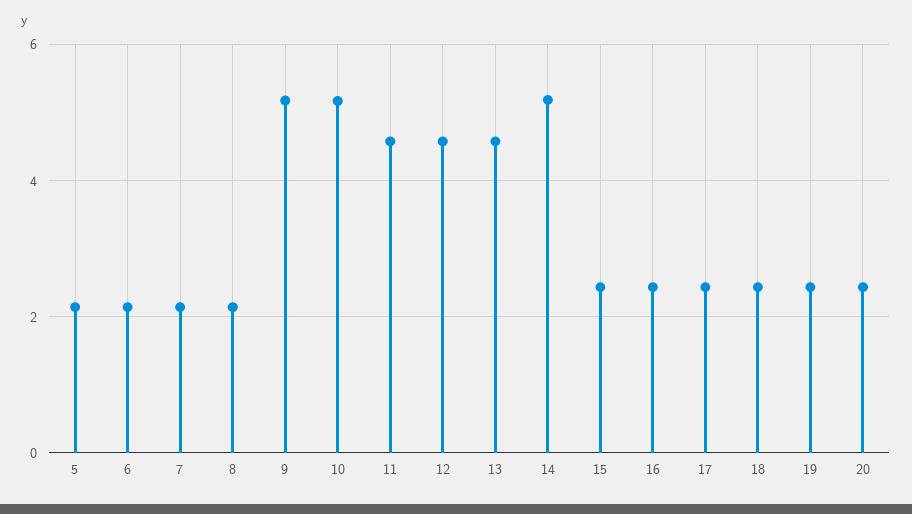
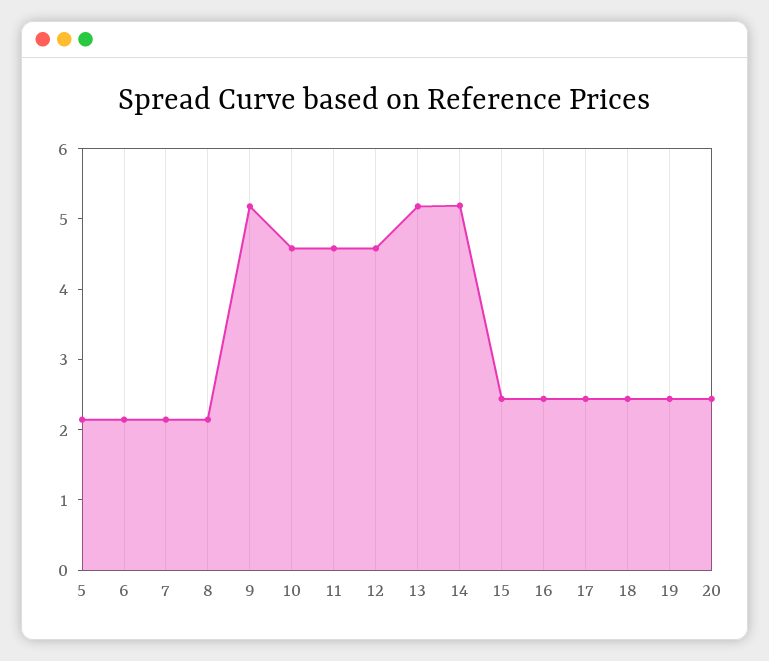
10: 5.2 -> 4.6
13: 4.6 -> 5.2

